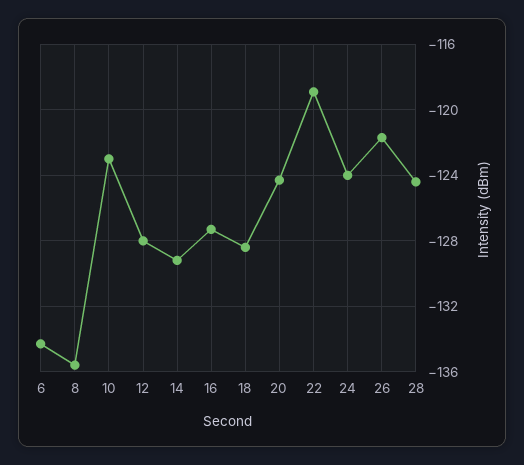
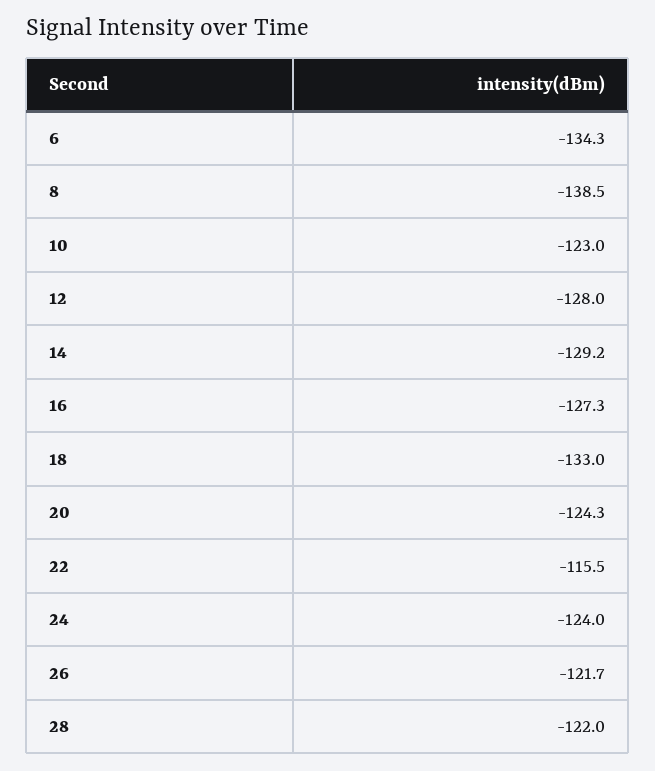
8: -135.5 -> -138.5
18: -128.5 -> -133
22: -119 -> -115.5
28: -124.5 -> -122

